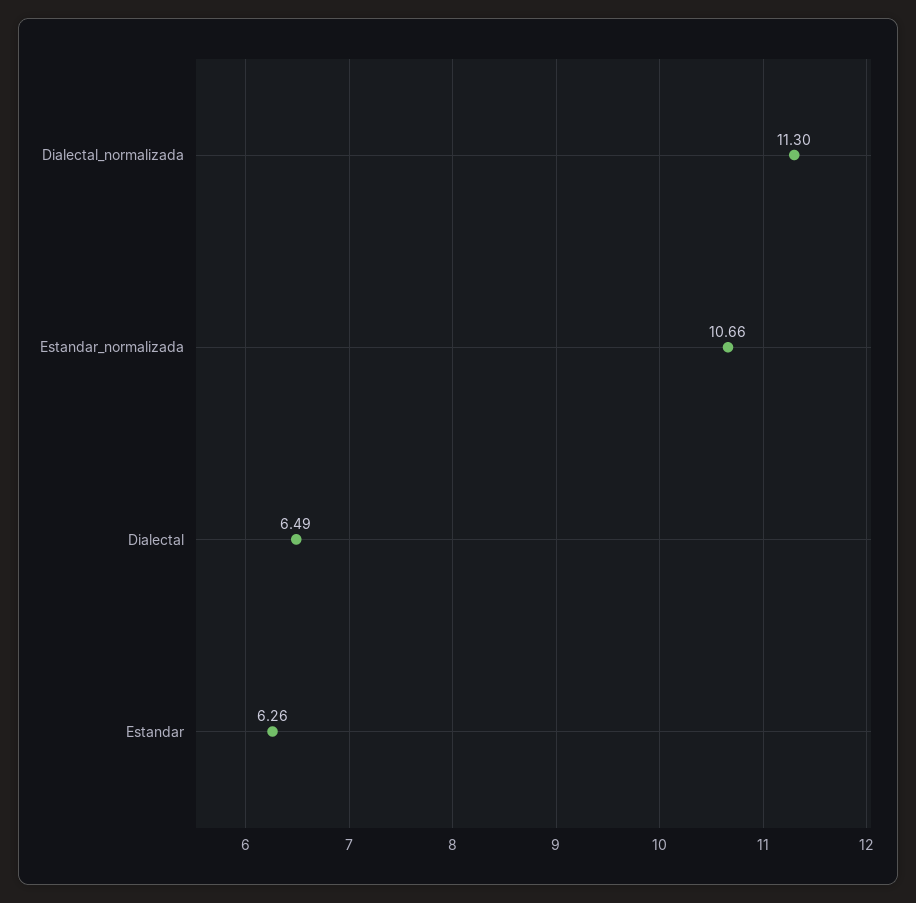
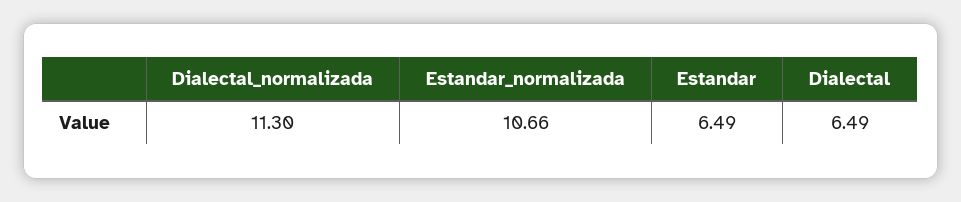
Estandar: 6.26 -> 6.49

